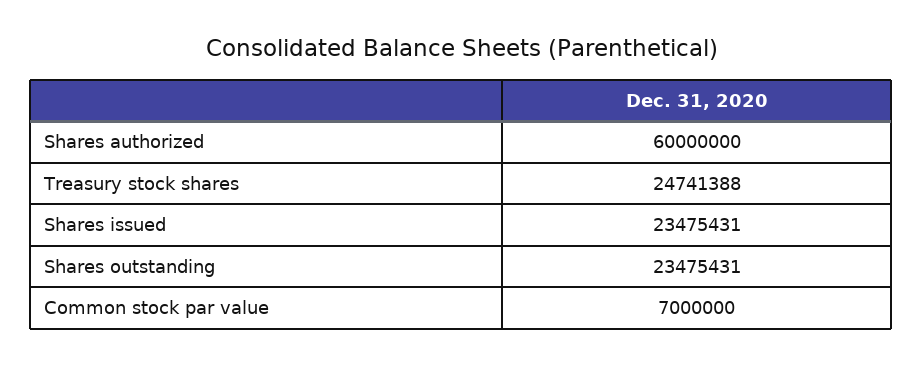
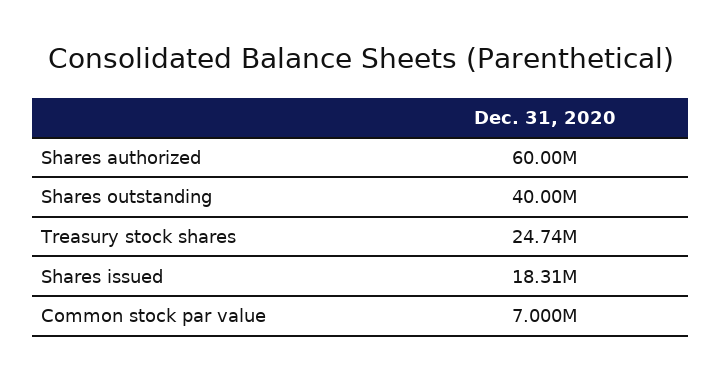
Shares issued: 23475431 -> 18310000
Shares outstanding: 23475431 -> 40000000

